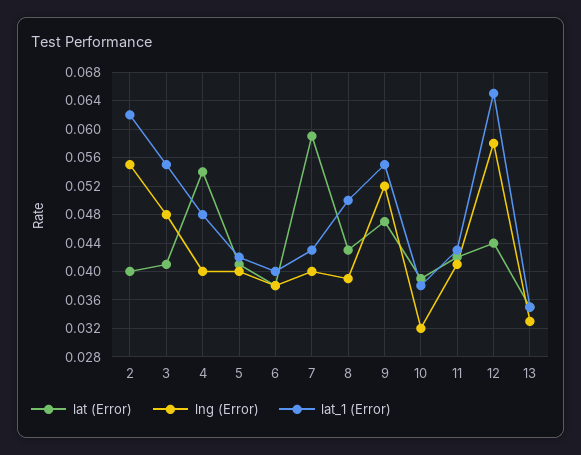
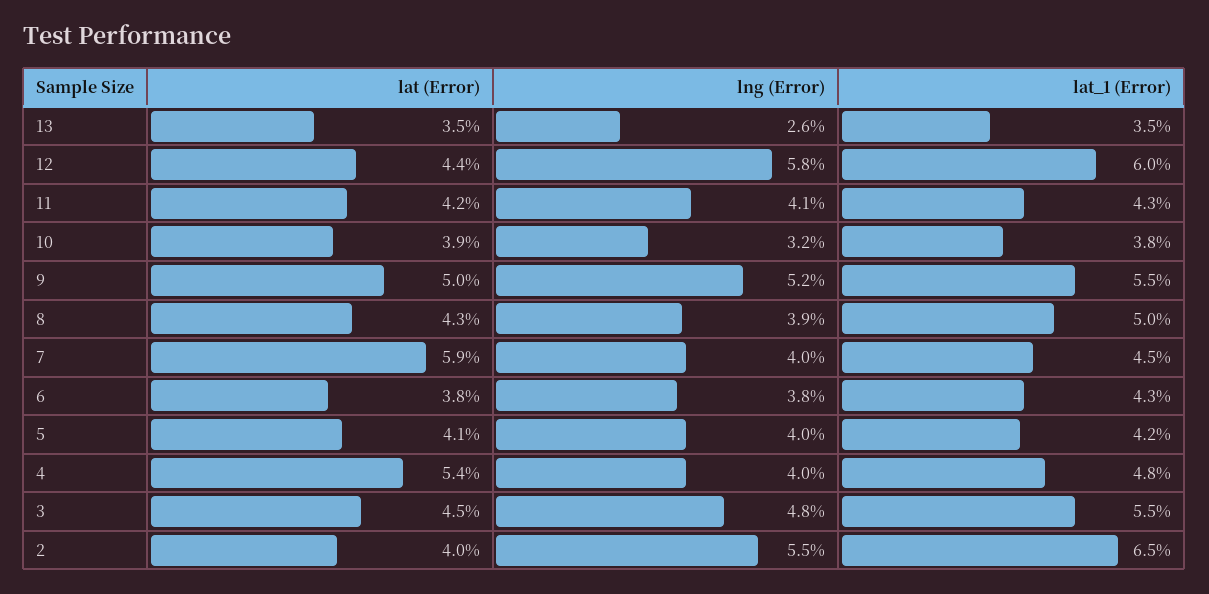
lat_1 (Error), 2: 0.062 -> 0.065
lat (Error), 3: 0.041 -> 0.045
lat_1 (Error), 6: 0.04 -> 0.043
lat_1 (Error), 7: 0.043 -> 0.045
lat (Error), 9: 0.047 -> 0.05
lat_1 (Error), 12: 0.065 -> 0.06
lng (Error), 13: 0.033 -> 0.026

